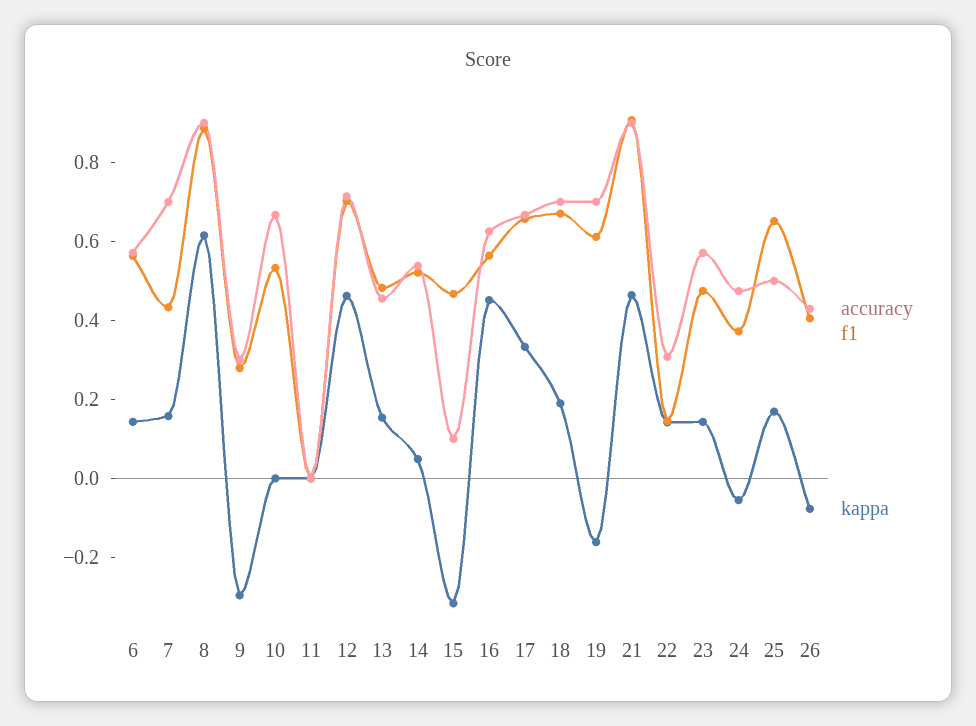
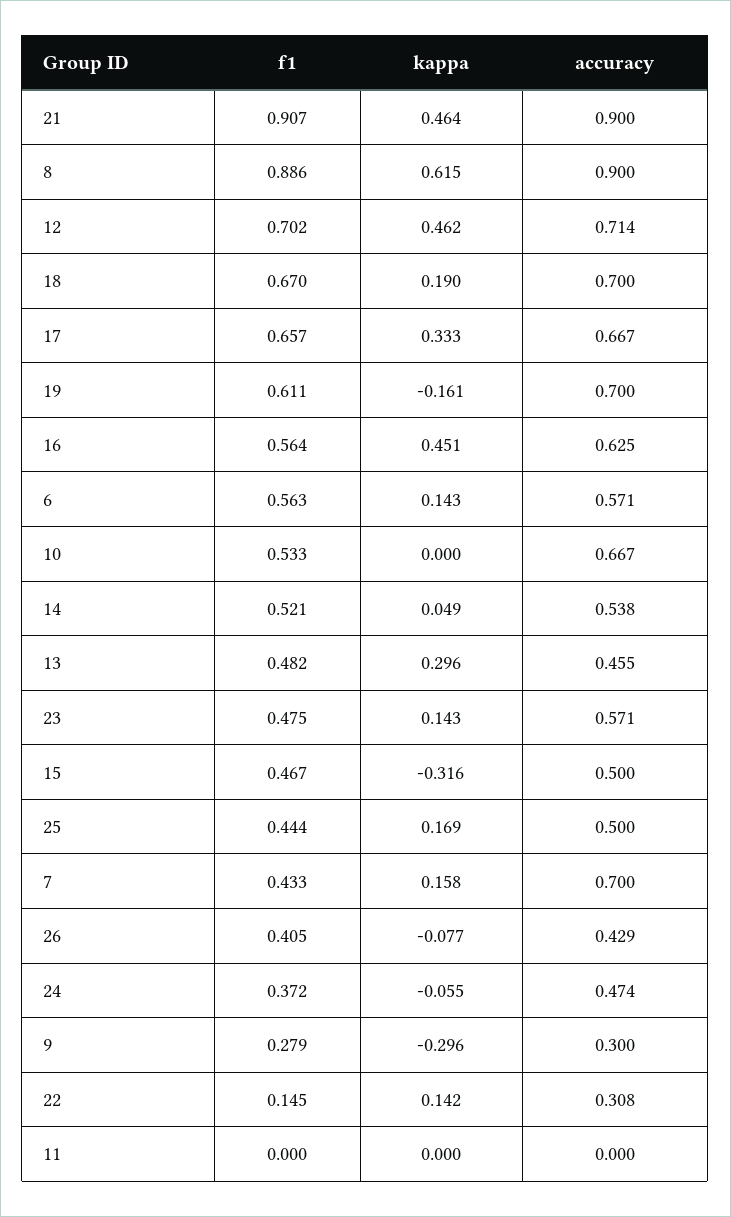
kappa, 13: 0.15 -> 0.296
accuracy, 15: 0.1 -> 0.5
f1, 25: 0.65 -> 0.444

